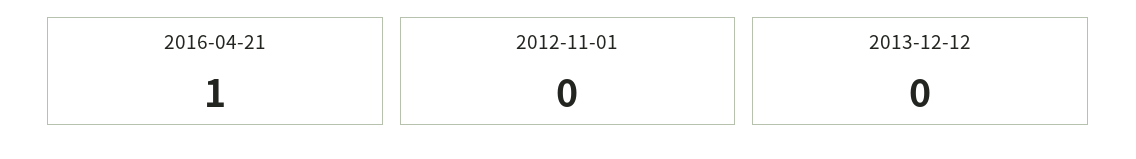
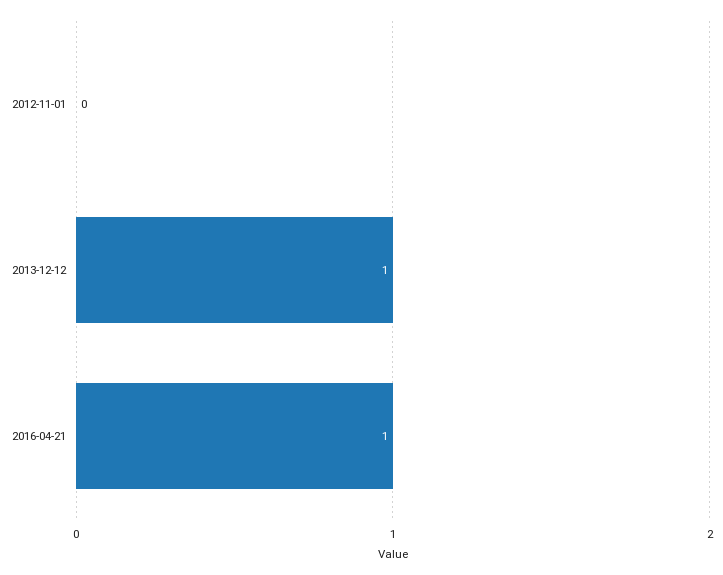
2013-12-12: 0 -> 1

